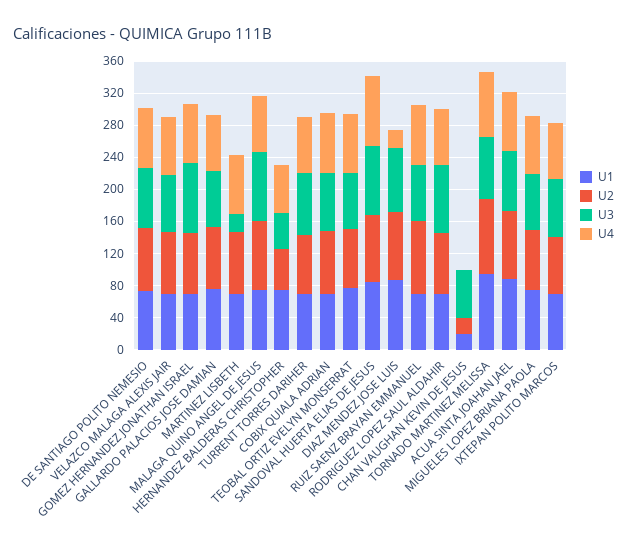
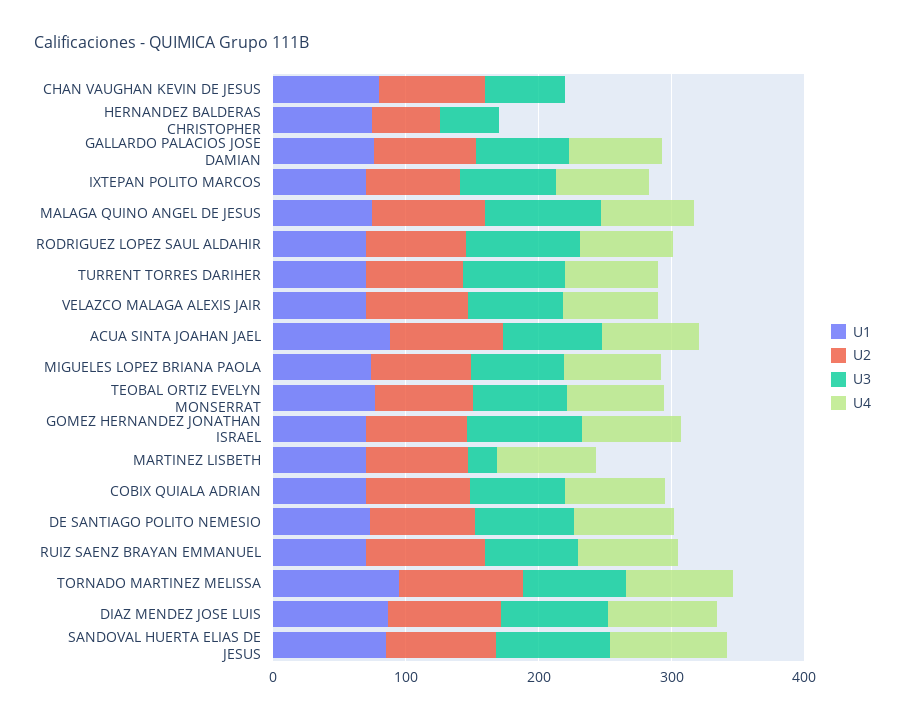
U4, HERNANDEZ BALDERAS CHRISTOPHER: 60 -> 0
U4, DIAZ MENDEZ JOSE LUIS: 20 -> 80
U1, CHAN VAUGHAN KEVIN DE JESUS: 20 -> 80
U2, CHAN VAUGHAN KEVIN DE JESUS: 20 -> 80

